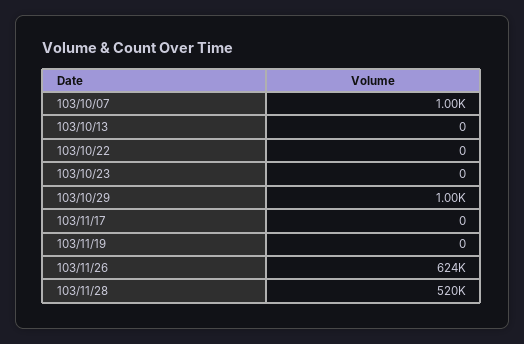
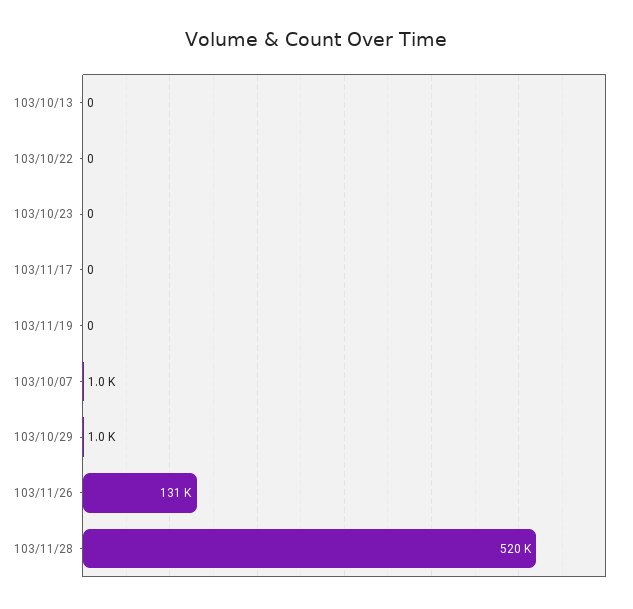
103/11/26: 624000 -> 131000

